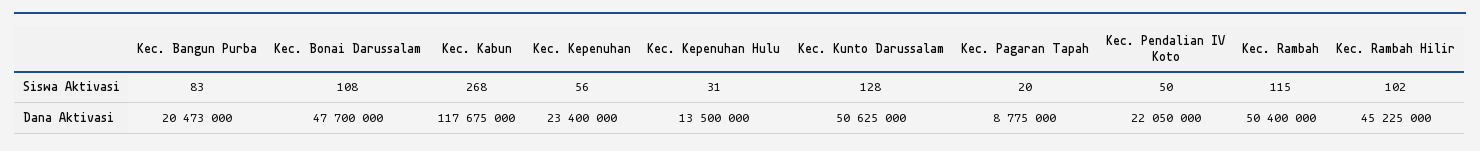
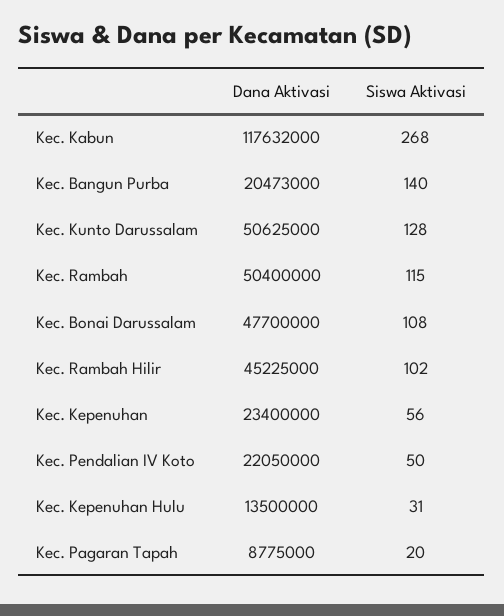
Kec. Bangun Purba, Siswa Aktivasi: 83 -> 140
Kec. Kabun, Dana Aktivasi: 117675000 -> 117632000

